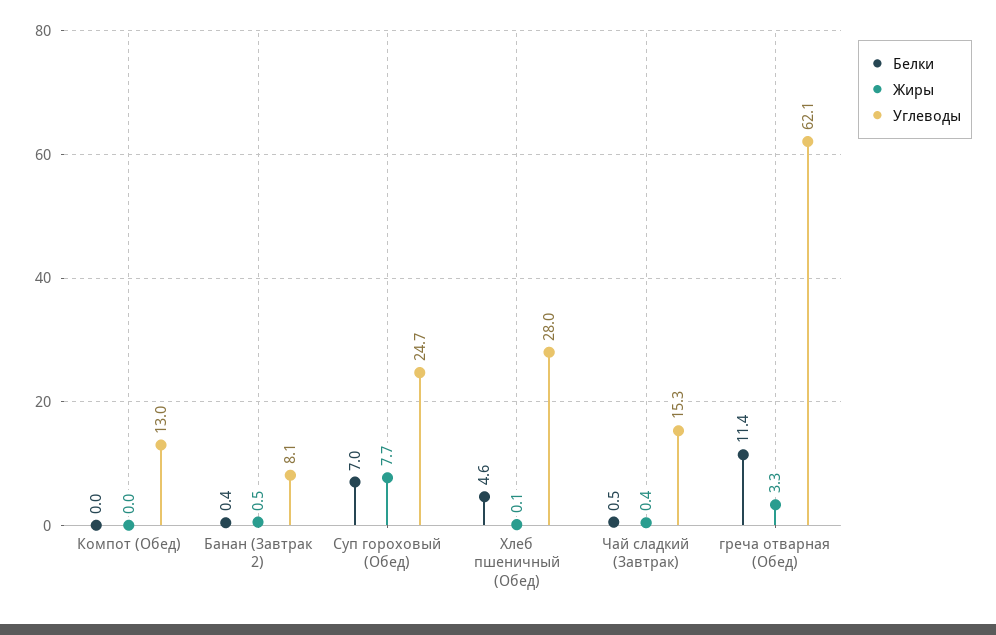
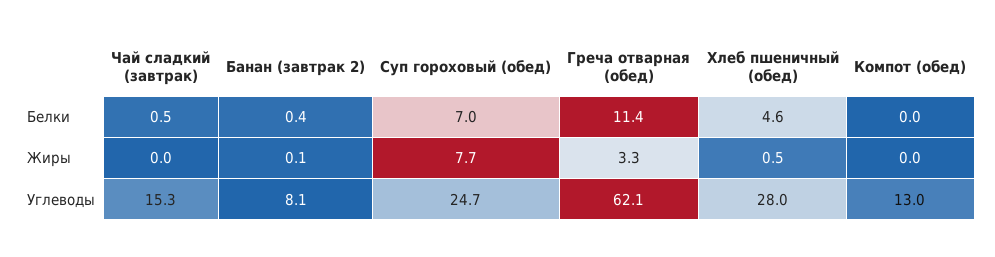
Жиры, Банан (Завтрак 2): 0.5 -> 0.1
Жиры, Хлеб пшеничный (Обед): 0.1 -> 0.5
Жиры, Чай сладкий (Завтрак): 0.4 -> 0

